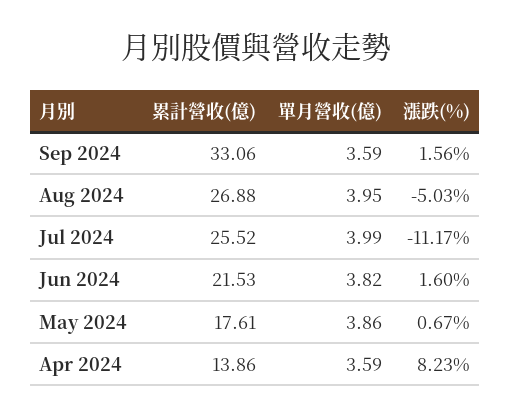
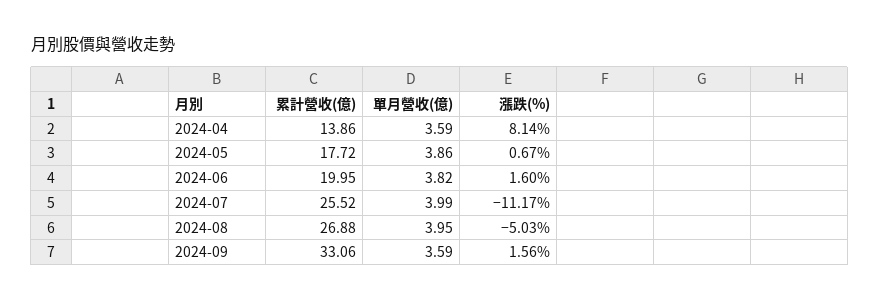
累計營收(億), Jun 2024: 21.53 -> 19.95
累計營收(億), May 2024: 17.61 -> 17.72
漲跌(%), Apr 2024: 8.23 -> 8.14

